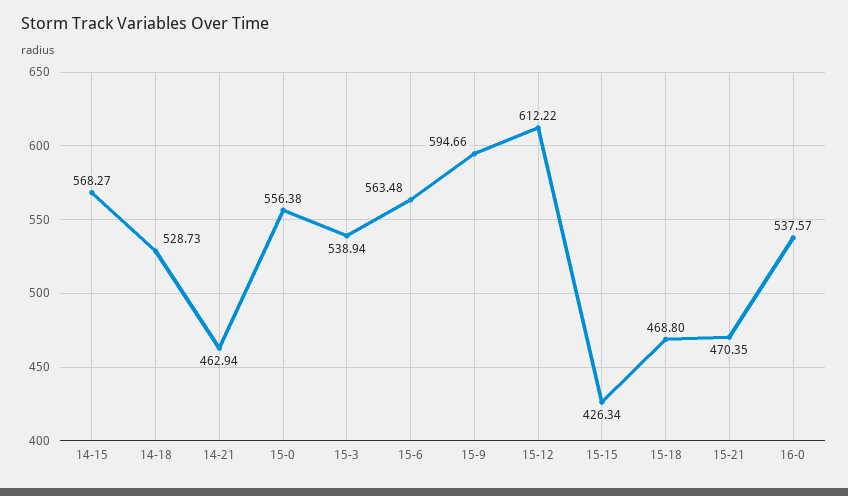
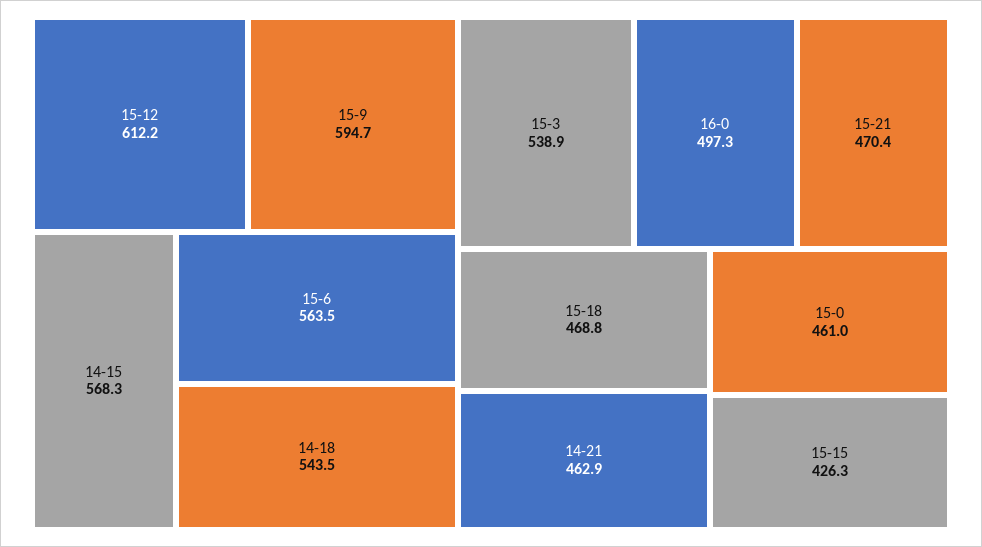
14-18: 528.73 -> 543.5
15-0: 556.38 -> 461
16-0: 537.57 -> 497.3

